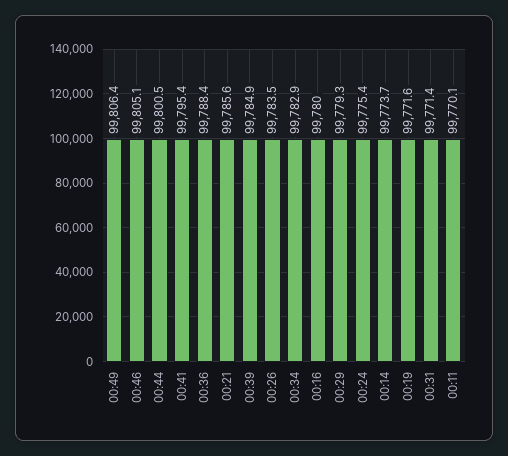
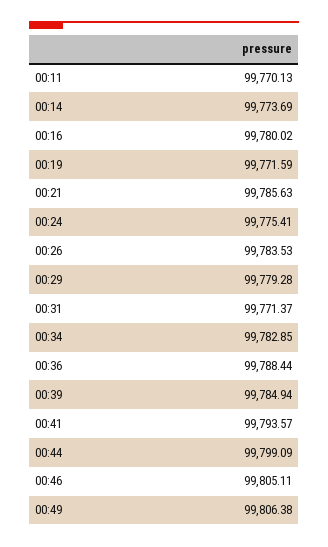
00:44: 99800.5 -> 99799.09
00:41: 99795.4 -> 99793.57

